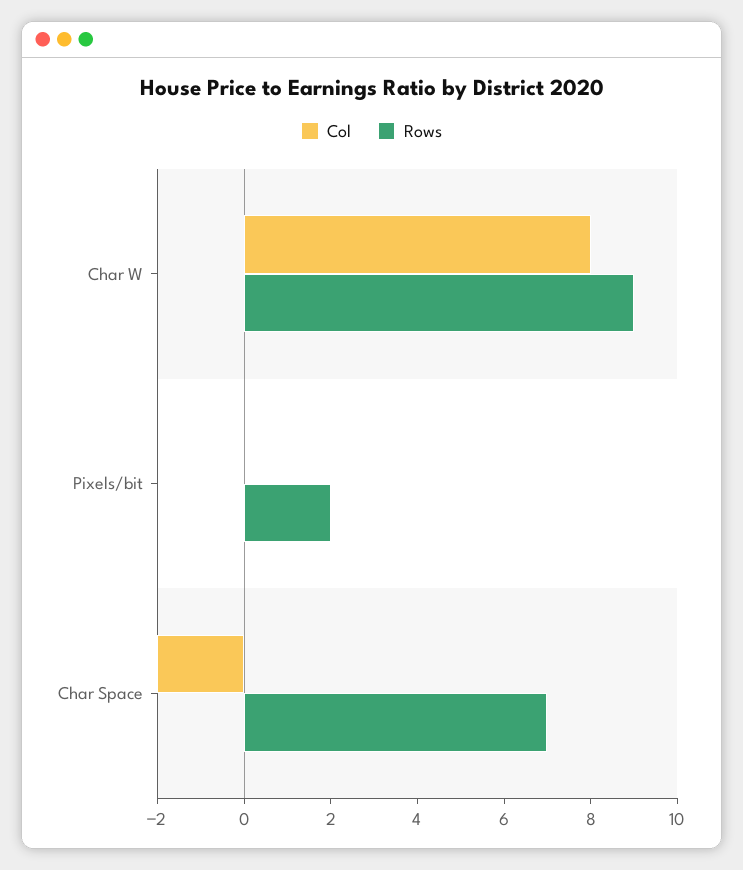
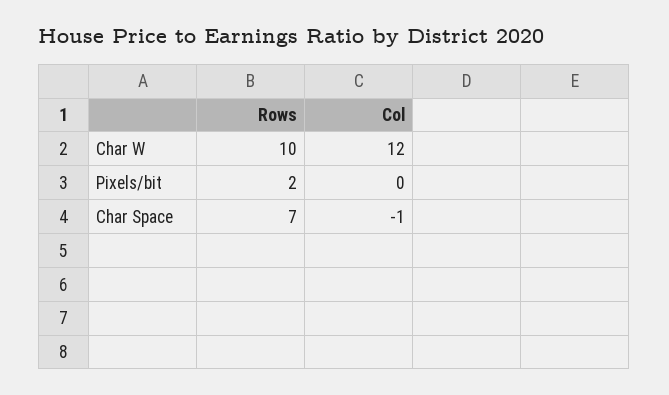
Col, Char W: 8 -> 12
Rows, Char W: 9 -> 10
Col, Char Space: -2 -> -1

